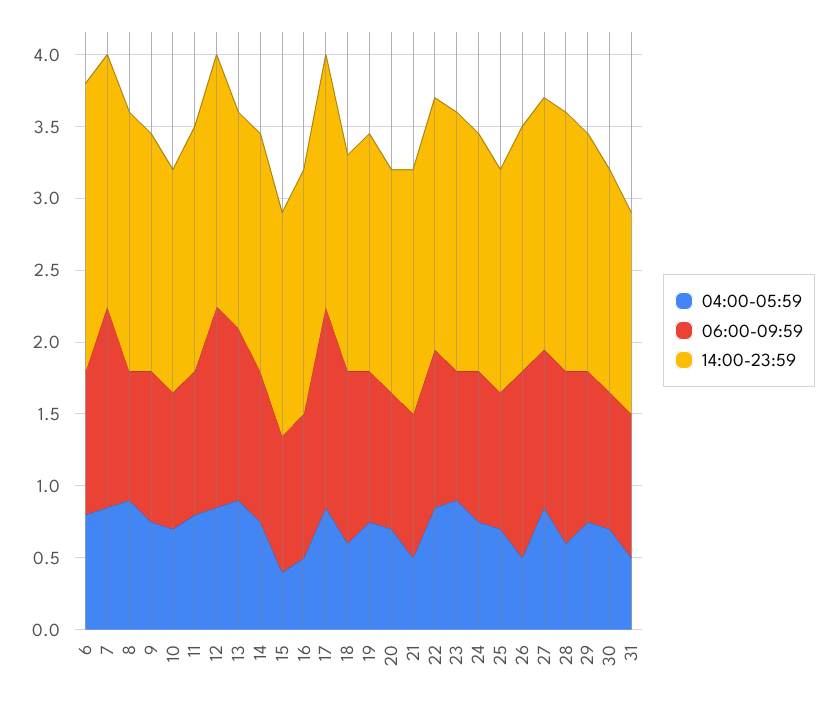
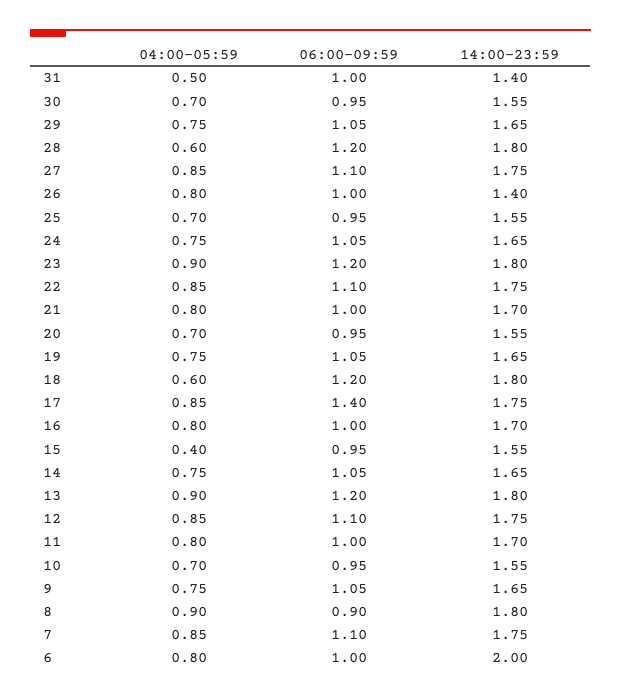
06:00-09:59, 7: 1.4 -> 1.1
06:00-09:59, 12: 1.4 -> 1.1
14:00-23:59, 13: 1.5 -> 1.8
04:00-05:59, 16: 0.5 -> 0.8
14:00-23:59, 18: 1.5 -> 1.8
04:00-05:59, 21: 0.5 -> 0.8
06:00-09:59, 23: 0.9 -> 1.2
04:00-05:59, 26: 0.5 -> 0.8
06:00-09:59, 26: 1.3 -> 1
14:00-23:59, 26: 1.7 -> 1.4

